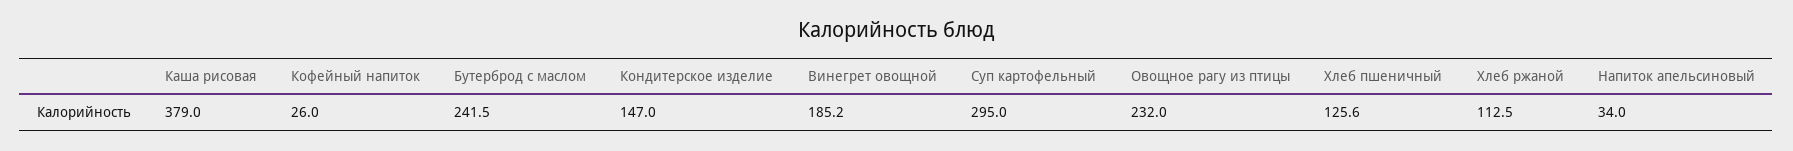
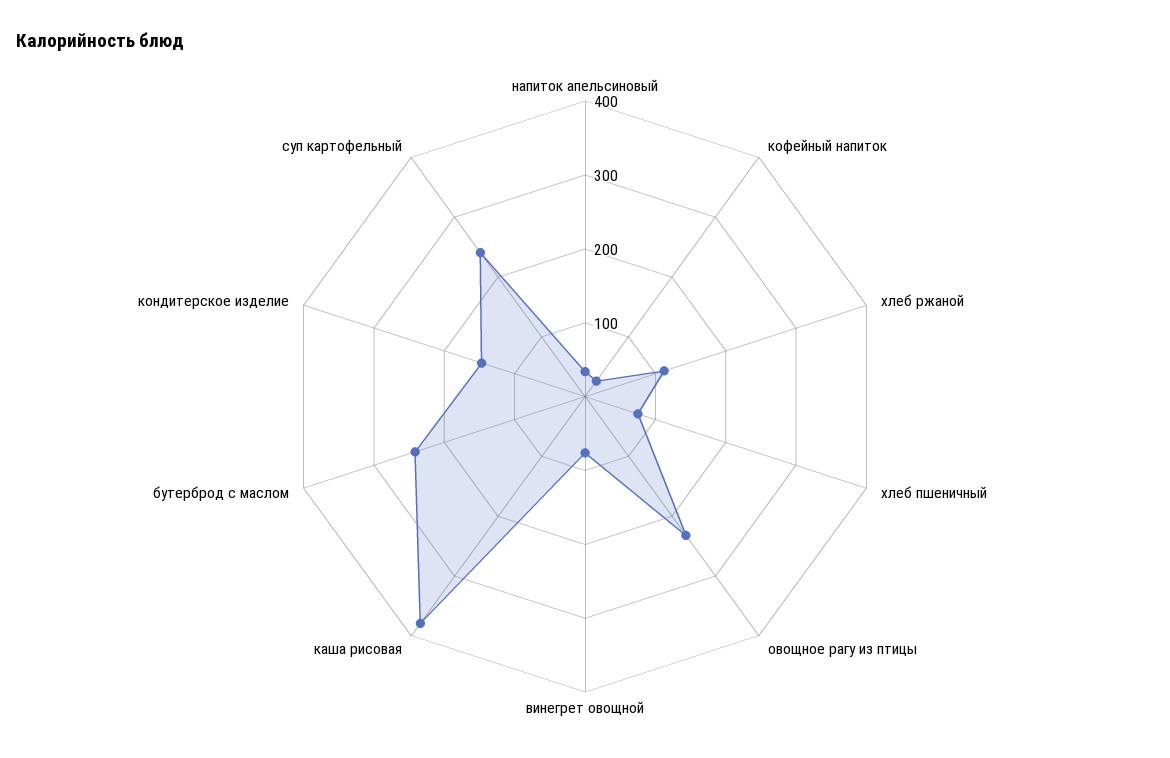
Винегрет овощной: 185.2 -> 80
Суп картофельный: 295 -> 240
Хлеб пшеничный: 125.6 -> 80

